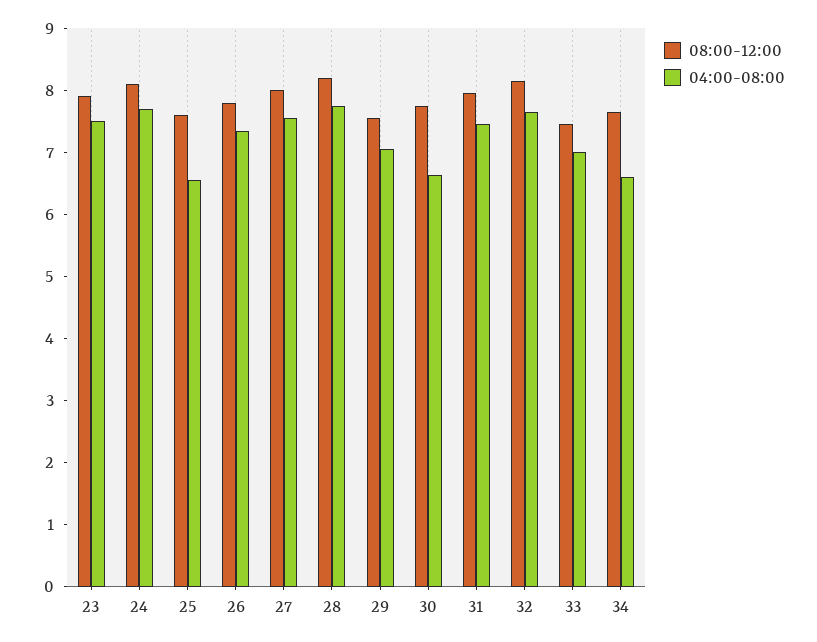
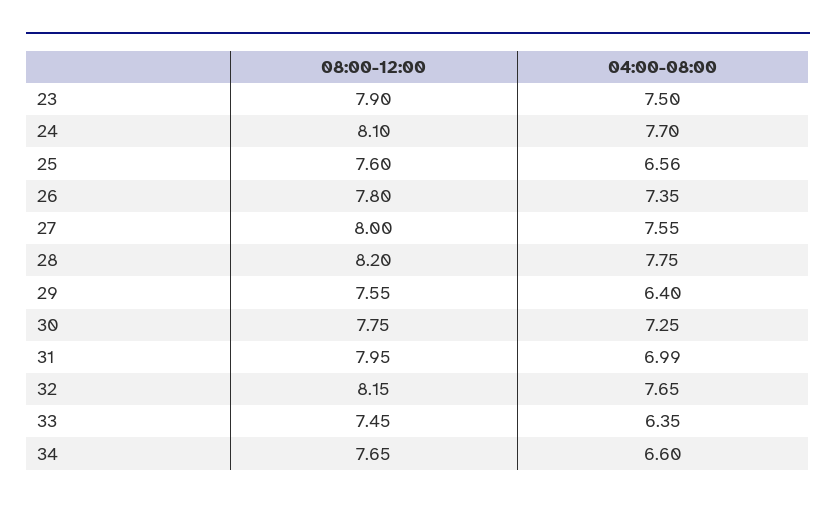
04:00-08:00, 29: 7 -> 6.4
04:00-08:00, 30: 6.6 -> 7.25
04:00-08:00, 31: 7.4 -> 6.99
04:00-08:00, 33: 7 -> 6.35

